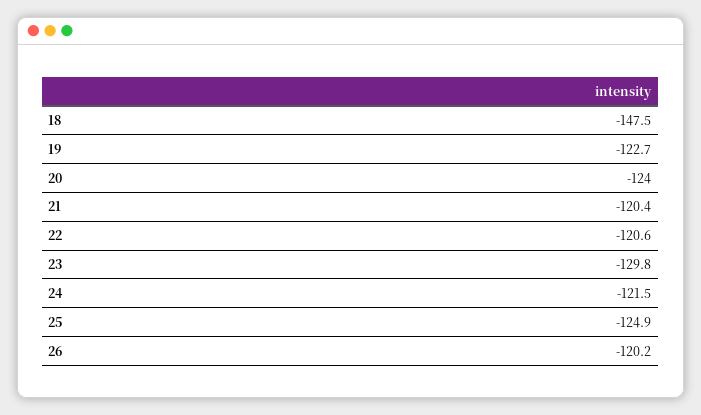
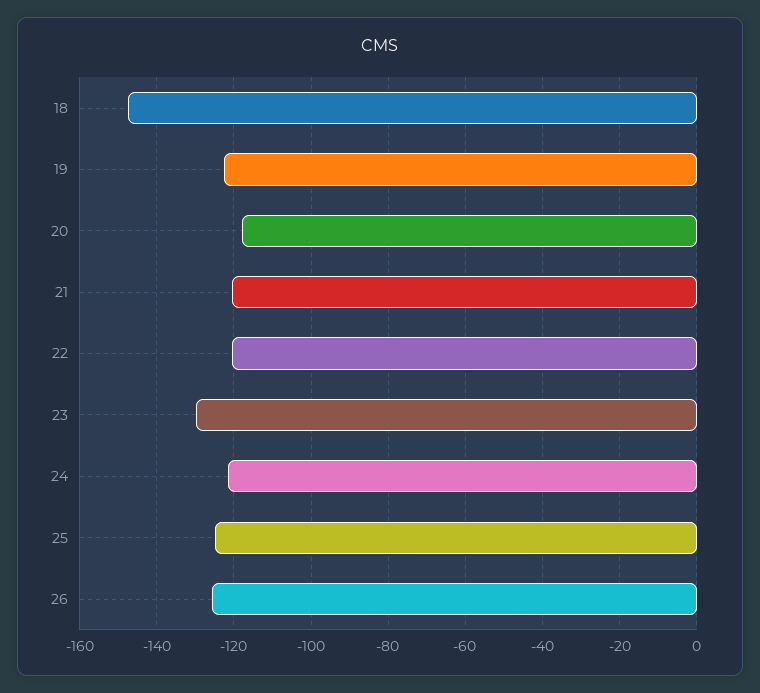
20: -124 -> -118
26: -120.2 -> -126

